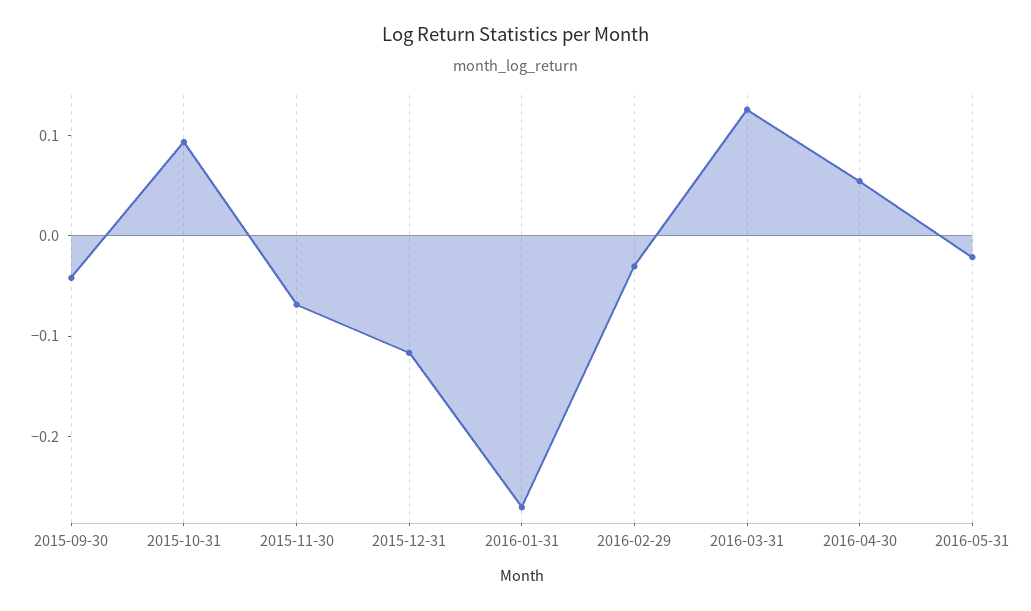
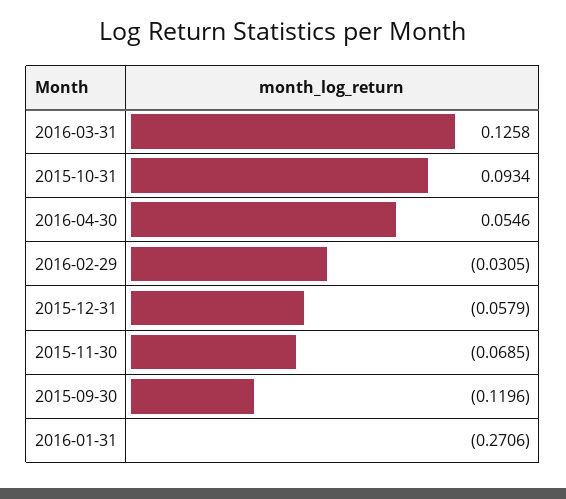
2015-09-30: -0.04 -> -0.1196
2015-12-31: -0.12 -> -0.0579
2016-05-31: -0.02 -> none

